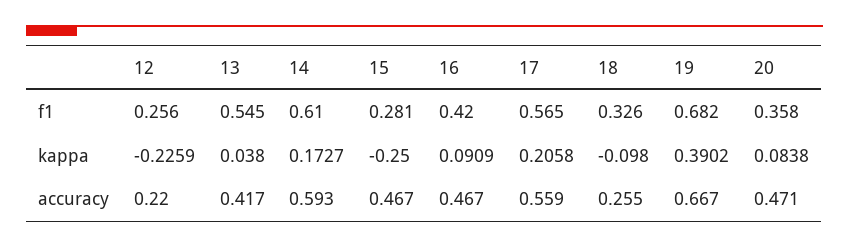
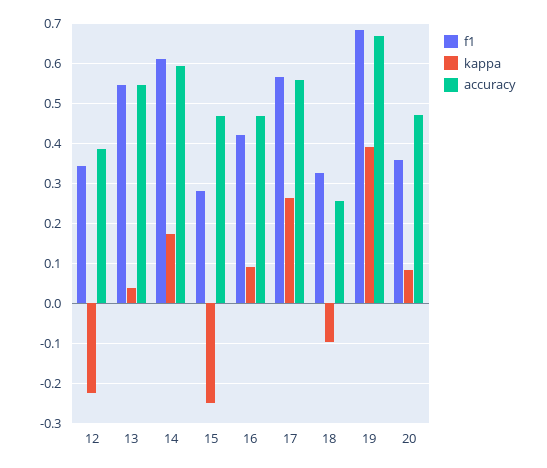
f1, 12: 0.256 -> 0.34
kappa, 17: 0.2058 -> 0.26
accuracy, 12: 0.22 -> 0.38
accuracy, 13: 0.417 -> 0.54

